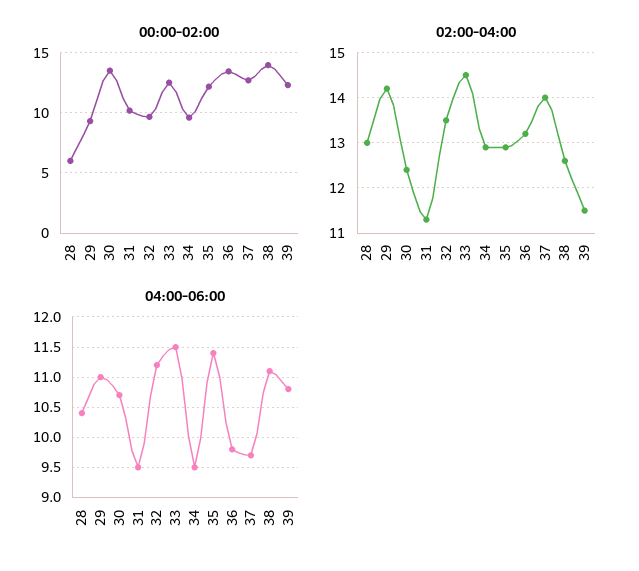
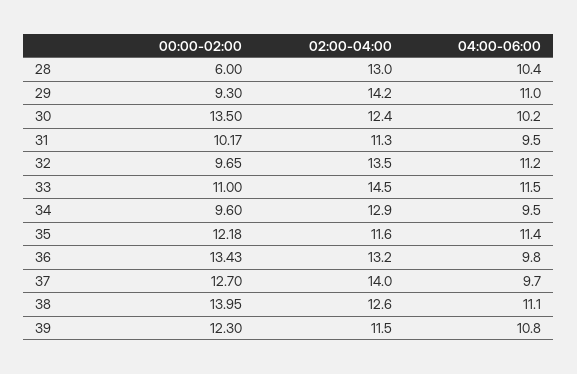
00:00-02:00, 33: 12.5 -> 11
02:00-04:00, 35: 13 -> 11.6
04:00-06:00, 30: 10.7 -> 10.2

